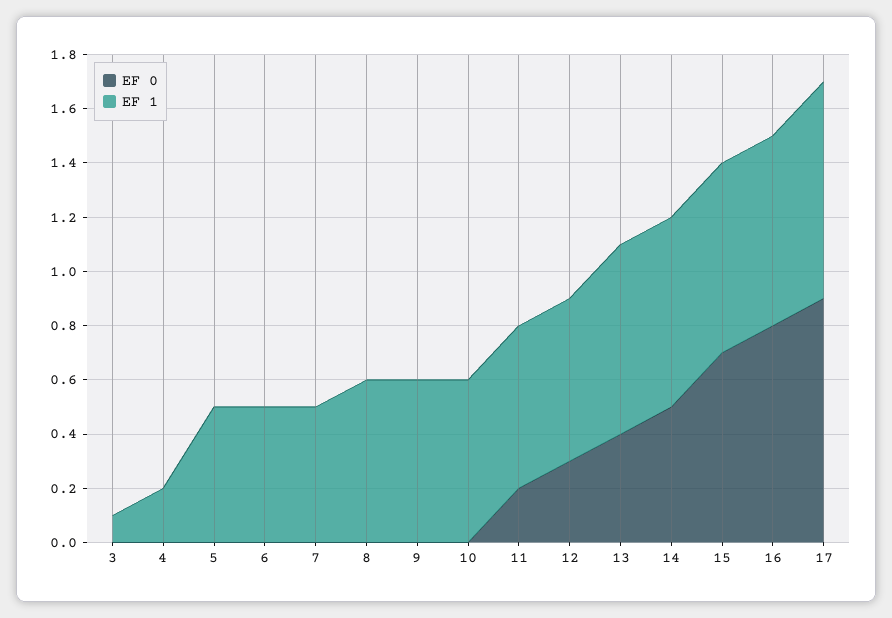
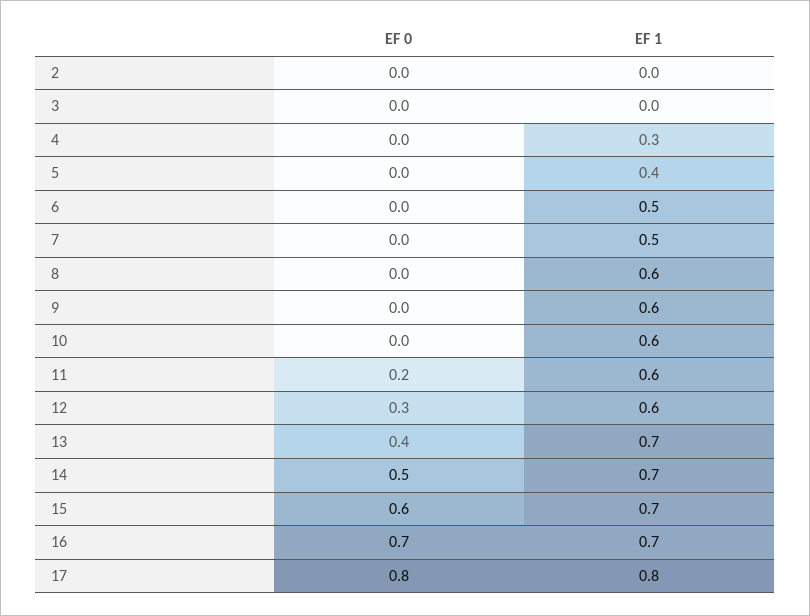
EF 1, 3: 0.1 -> 0
EF 1, 4: 0.2 -> 0.3
EF 1, 5: 0.5 -> 0.4
EF 0, 15: 0.7 -> 0.6
EF 0, 16: 0.8 -> 0.7
EF 0, 17: 0.9 -> 0.8
EF 0, 2: none -> 0
EF 1, 2: none -> 0

